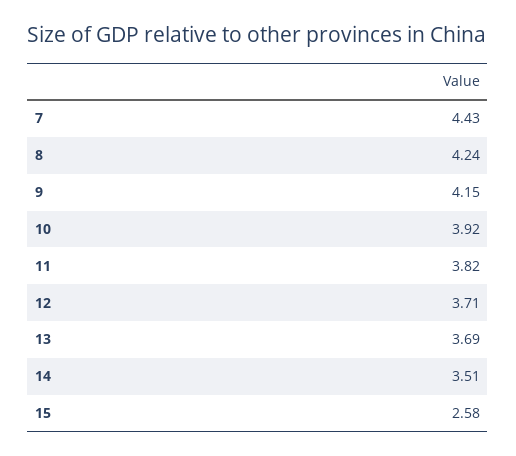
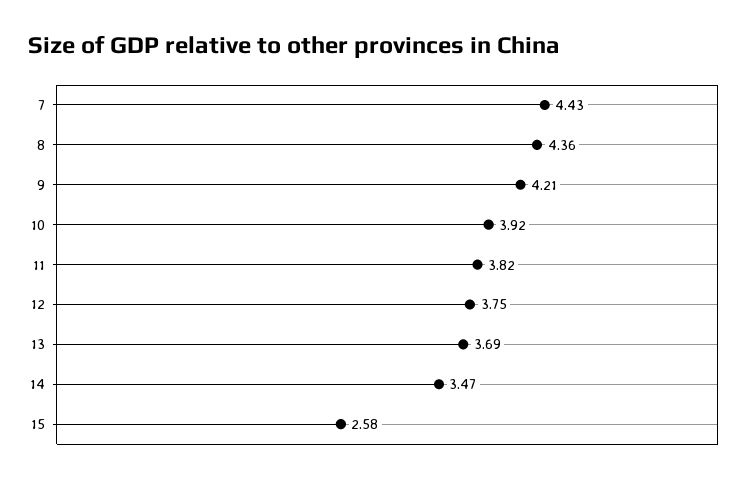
8: 4.24 -> 4.36
9: 4.15 -> 4.21
12: 3.71 -> 3.75
14: 3.51 -> 3.47

